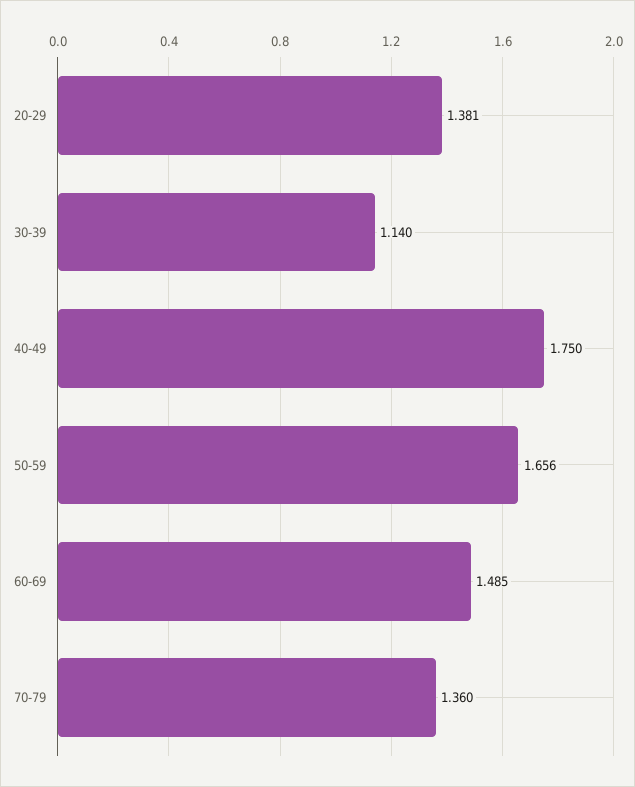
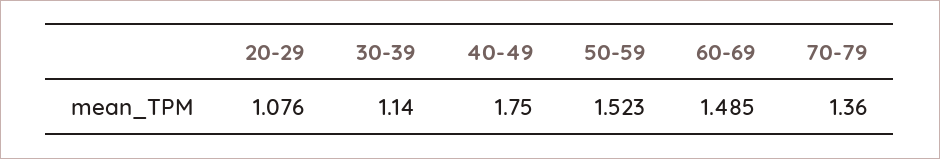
20-29: 1.381 -> 1.076
50-59: 1.656 -> 1.523

